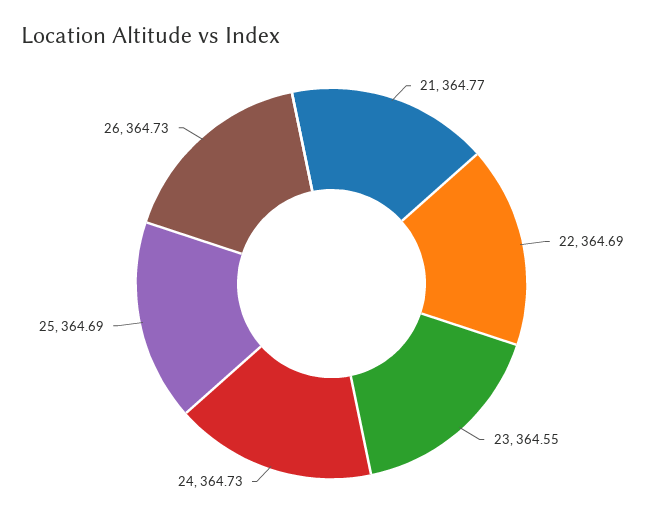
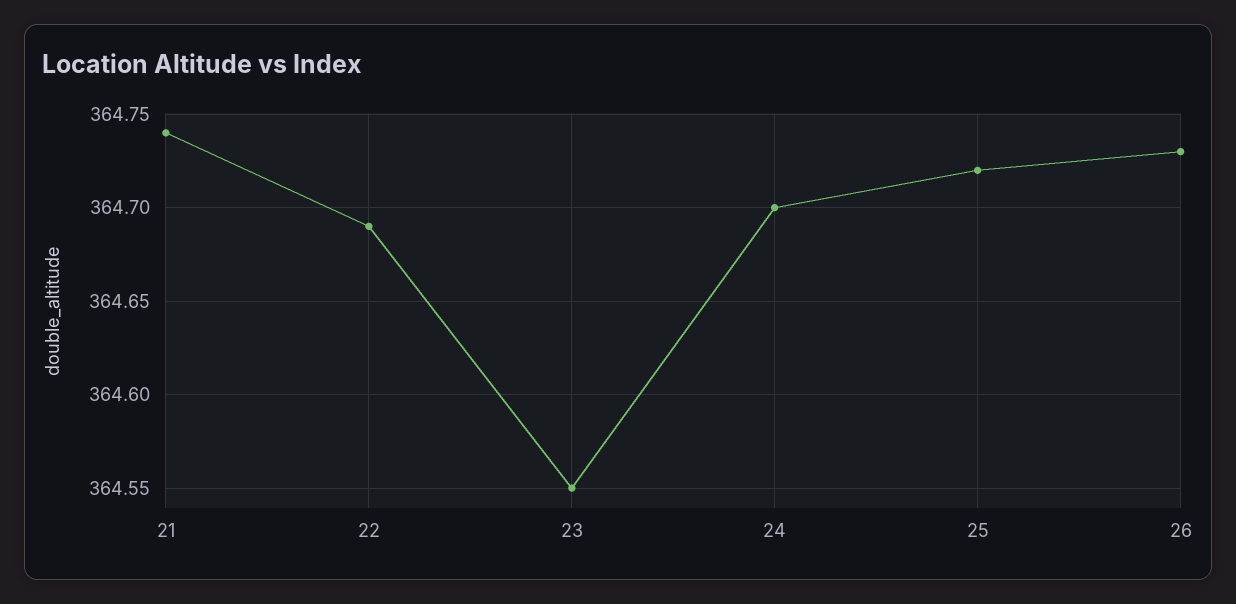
21: 364.77 -> 364.74
24: 364.73 -> 364.7
25: 364.69 -> 364.72

